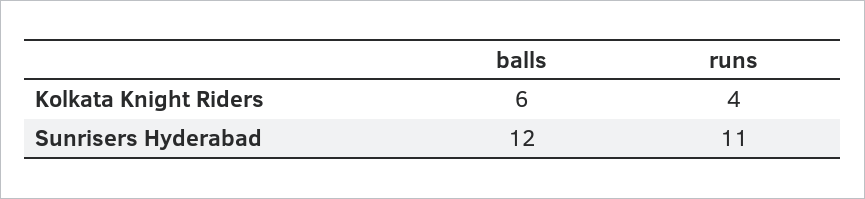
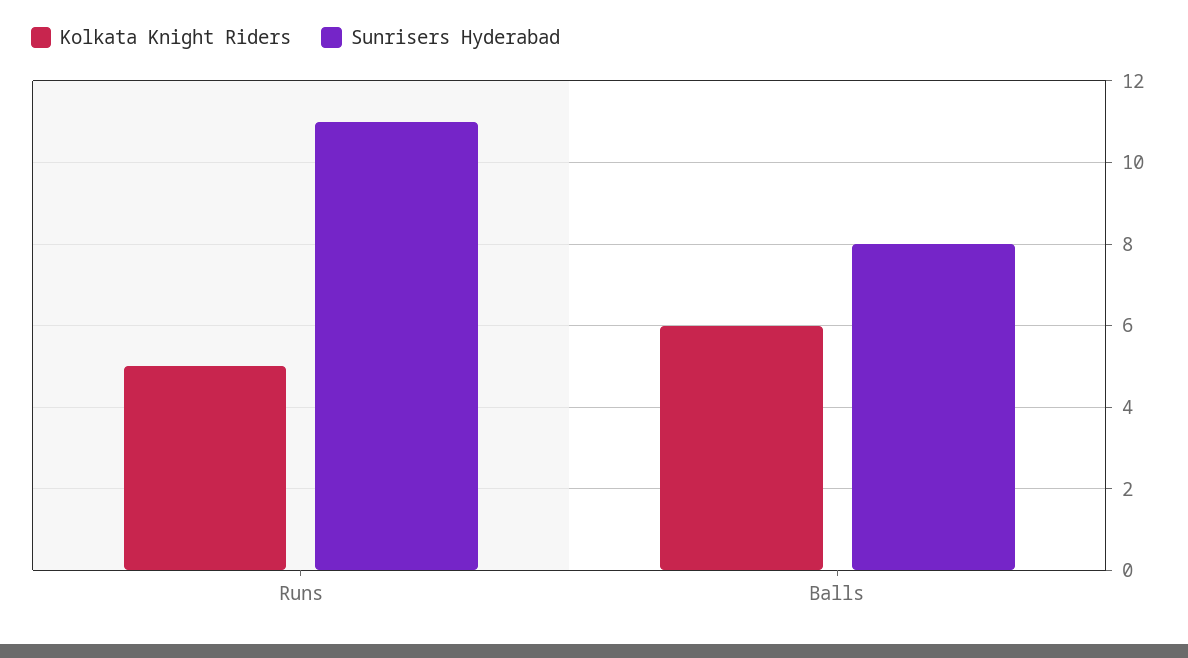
Kolkata Knight Riders, runs: 4 -> 5
Sunrisers Hyderabad, balls: 12 -> 8

